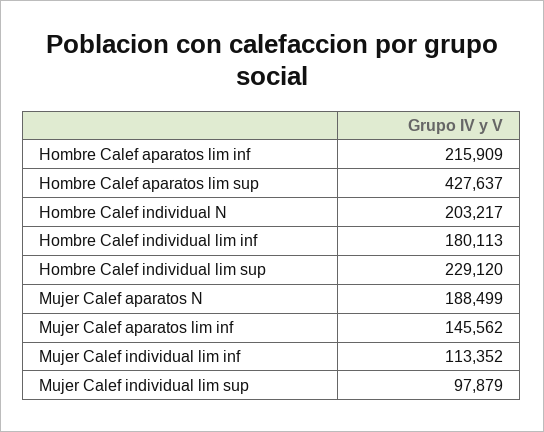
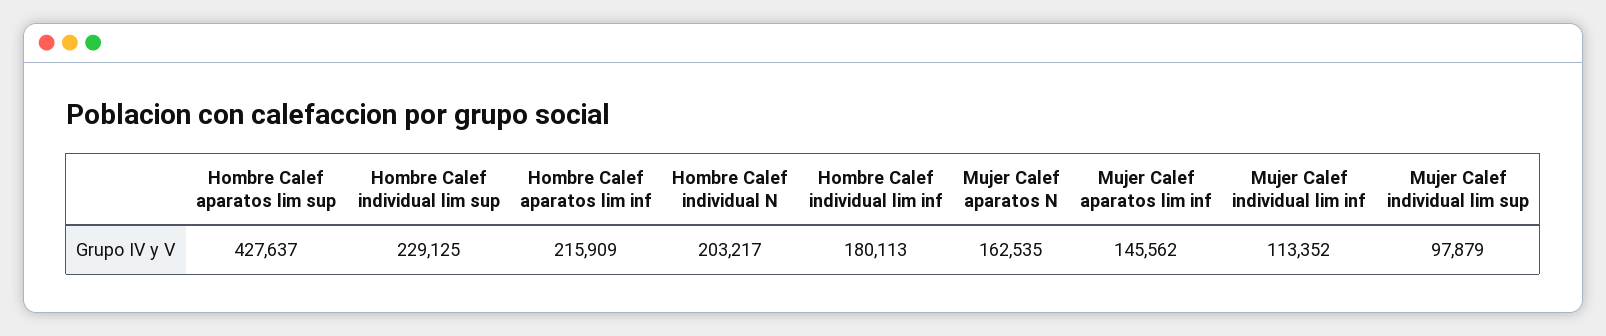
Hombre Calef individual lim sup: 229120 -> 229125
Mujer Calef aparatos N: 188499 -> 162535

